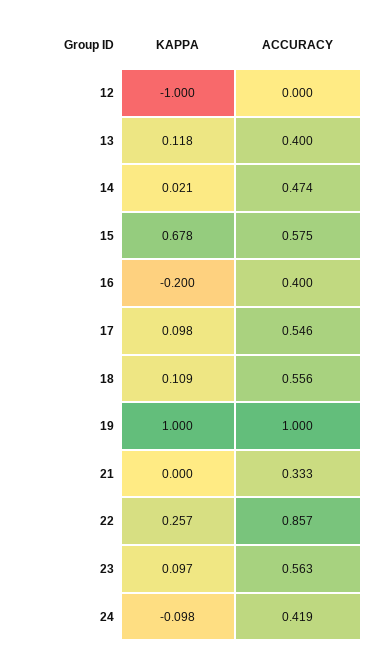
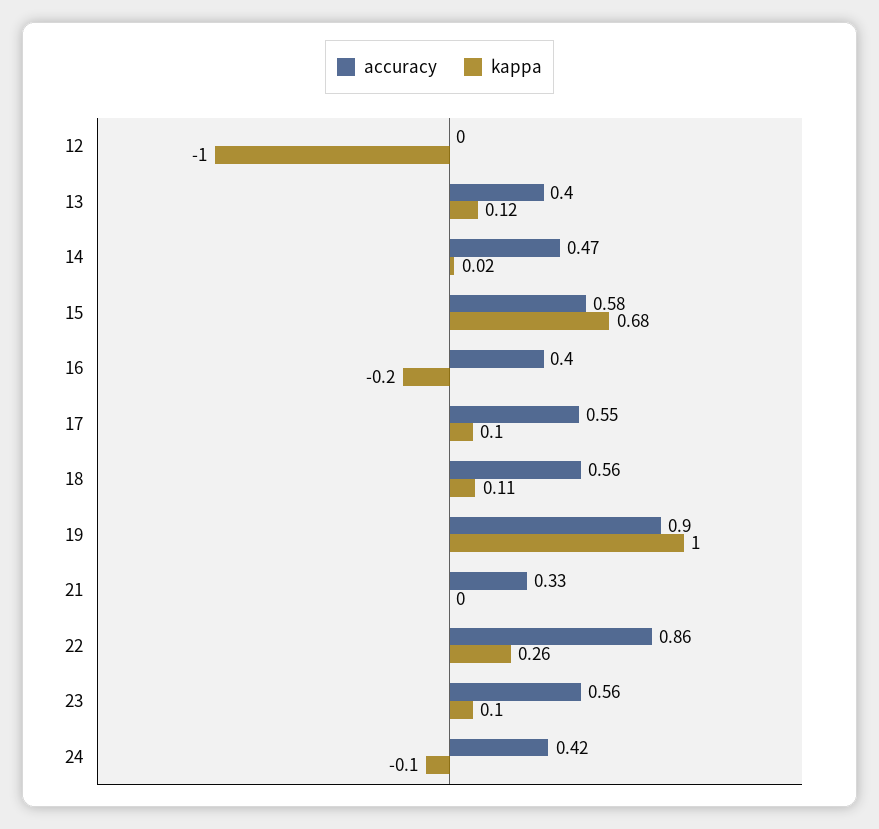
ACCURACY, 19: 1 -> 0.9

